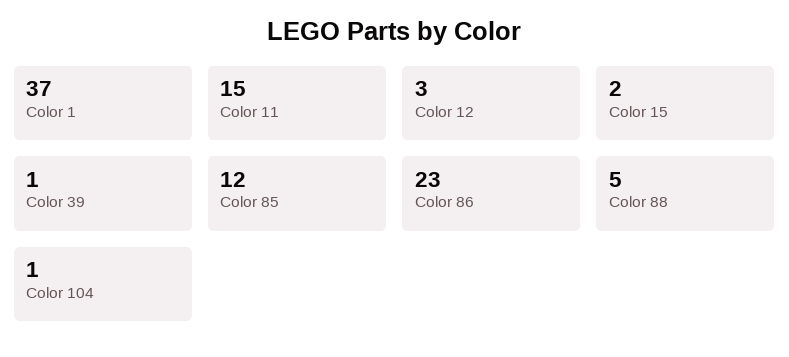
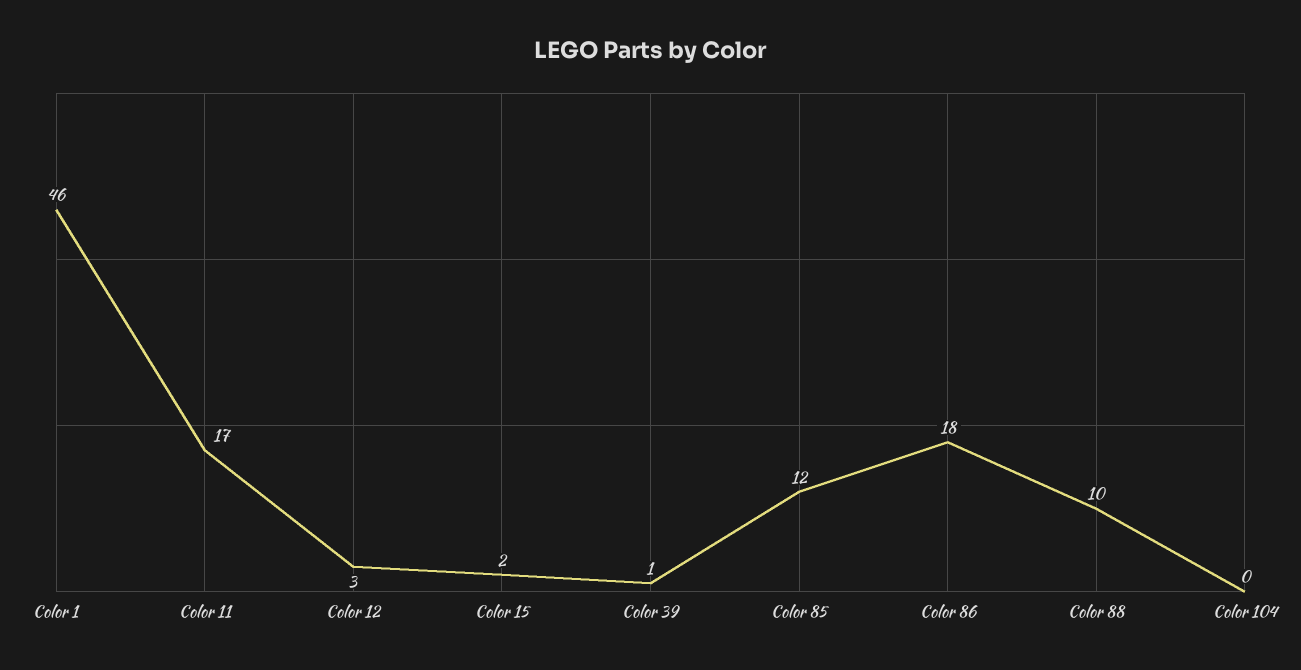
Color 1: 37 -> 46
Color 11: 15 -> 17
Color 86: 23 -> 18
Color 88: 5 -> 10
Color 104: 1 -> 0

